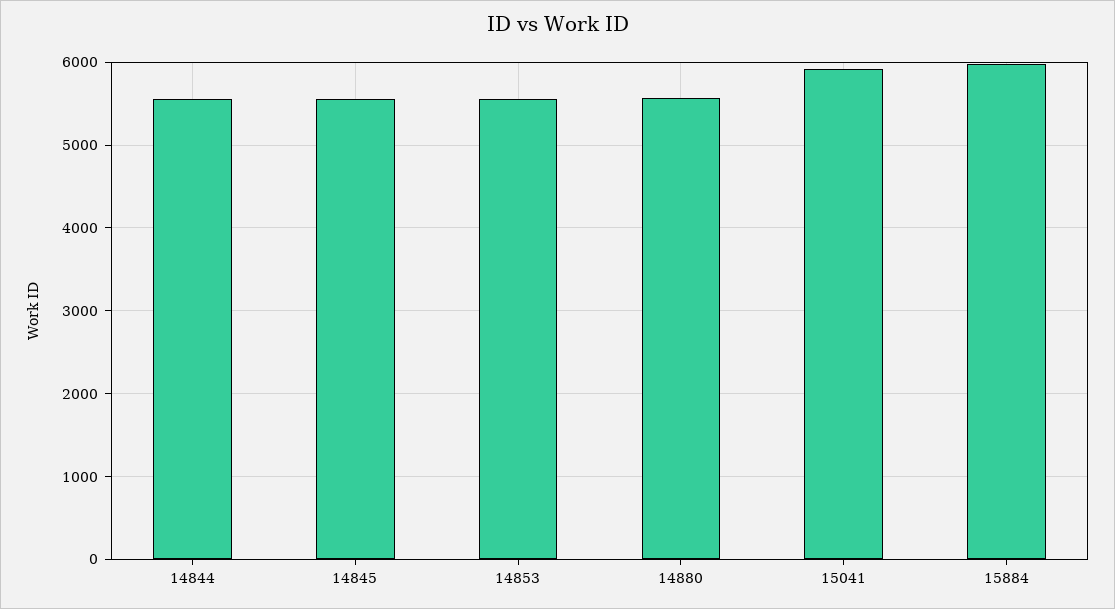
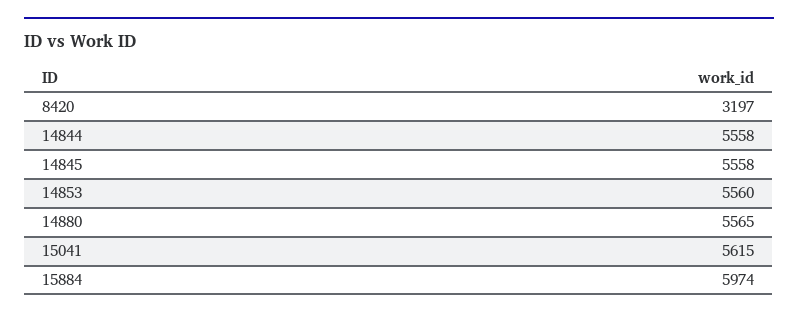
15041: 5900 -> 5615
8420: none -> 3197

